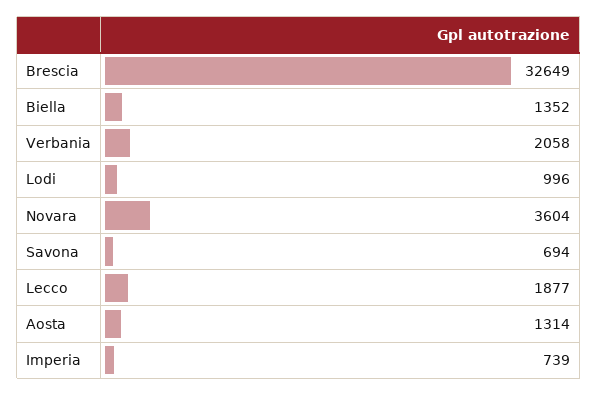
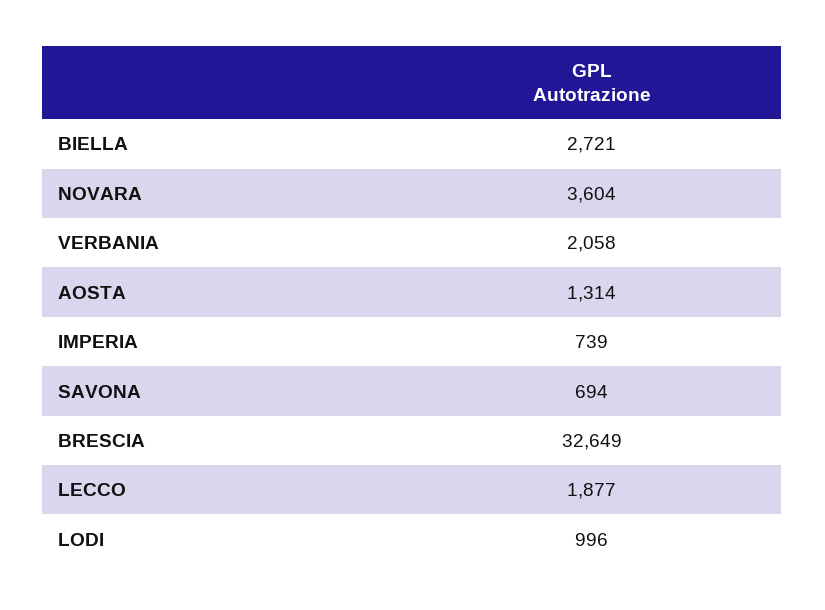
Biella: 1352 -> 2721

